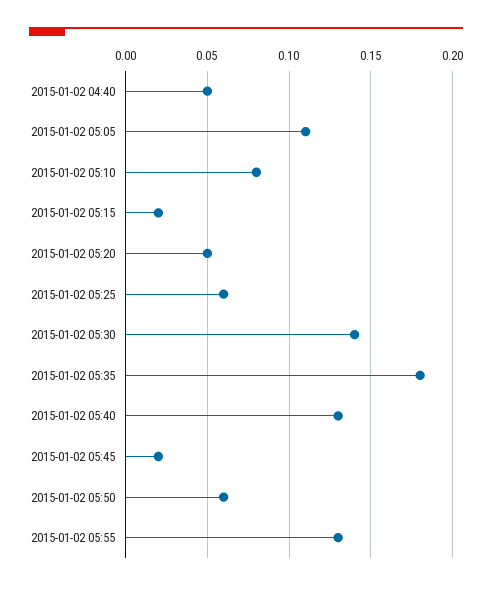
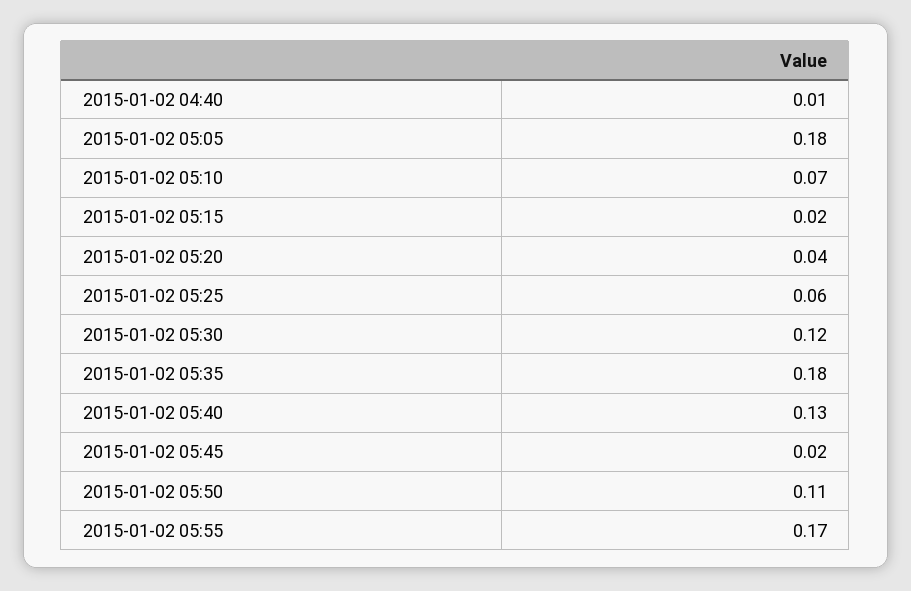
2015-01-02 04:40: 0.05 -> 0.01
2015-01-02 05:05: 0.11 -> 0.18
2015-01-02 05:10: 0.08 -> 0.07
2015-01-02 05:20: 0.05 -> 0.04
2015-01-02 05:30: 0.14 -> 0.12
2015-01-02 05:50: 0.06 -> 0.11
2015-01-02 05:55: 0.13 -> 0.17

